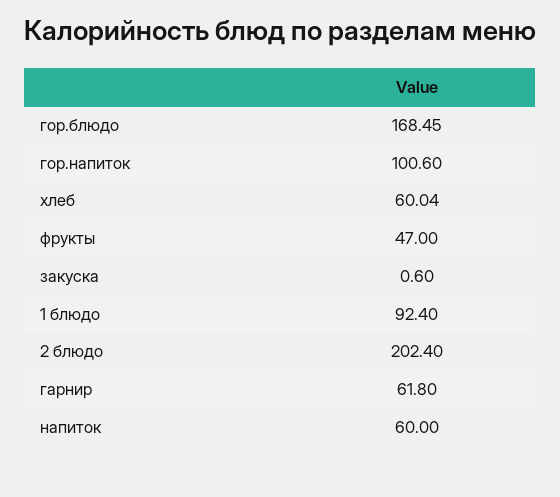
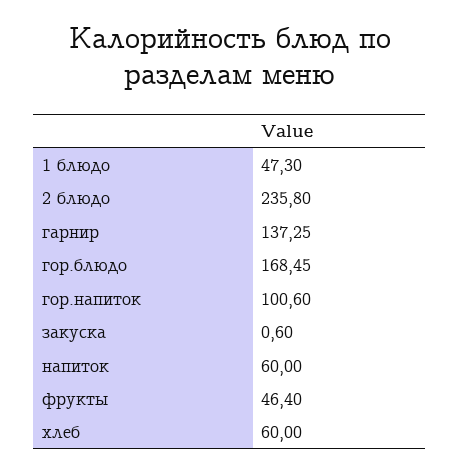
хлеб: 60.04 -> 60
фрукты: 47 -> 46.4
1 блюдо: 92.4 -> 47.3
2 блюдо: 202.4 -> 235.8
гарнир: 61.8 -> 137.25

